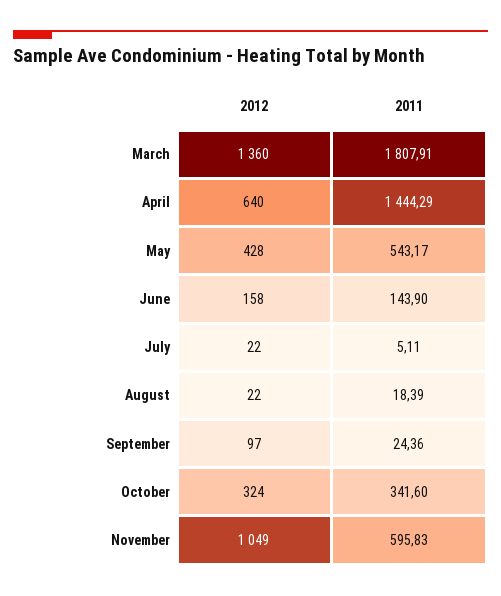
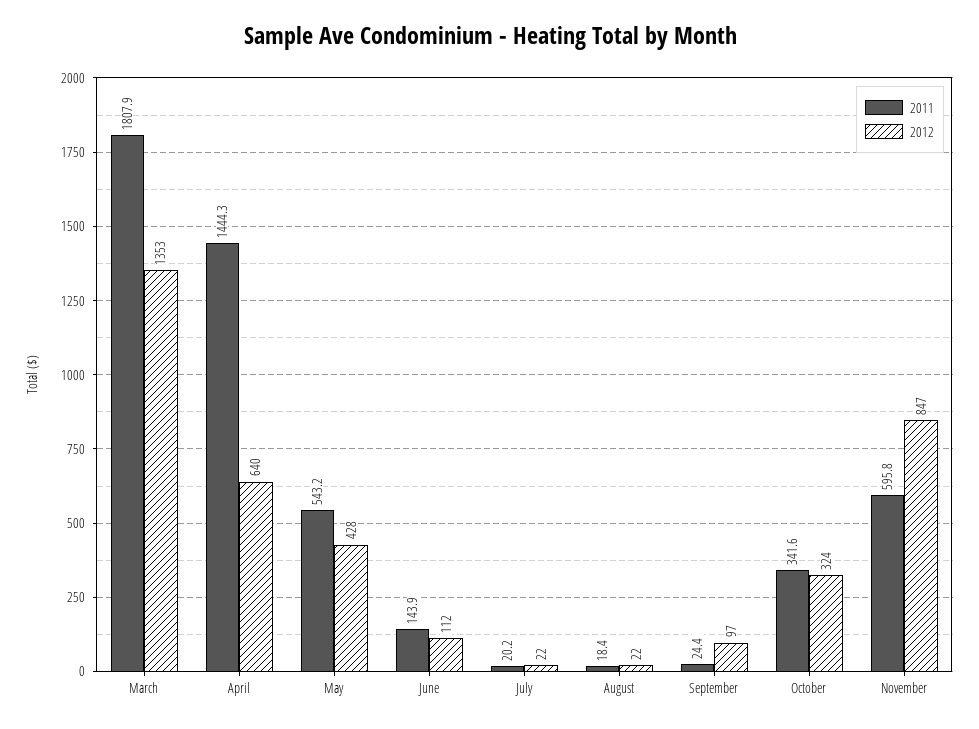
2012, March: 1360 -> 1353
2012, June: 158 -> 112
2011, July: 5.11 -> 20.2
2012, November: 1049 -> 847

